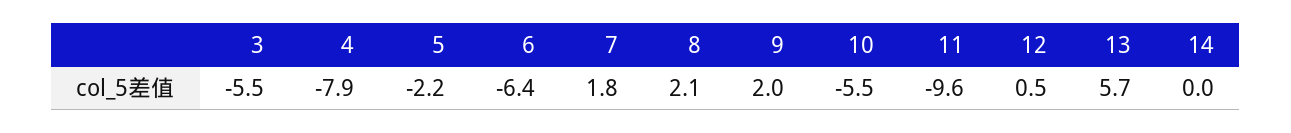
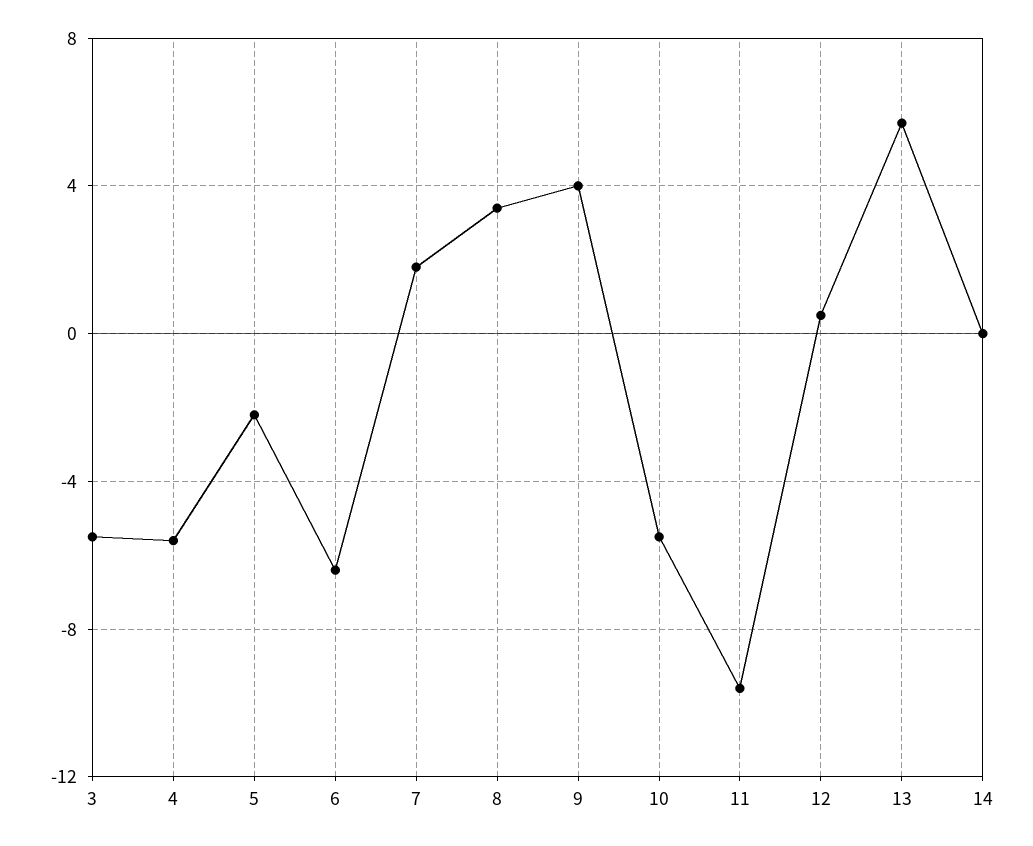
4: -7.9 -> -5.5
8: 2.1 -> 3.5
9: 2 -> 4

